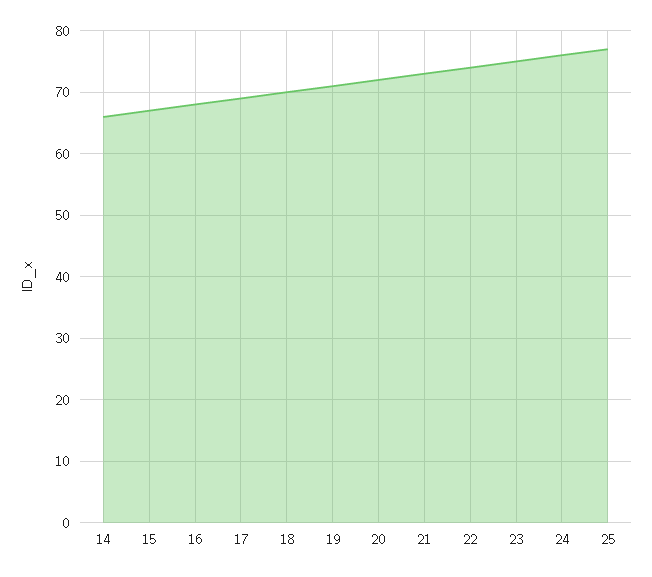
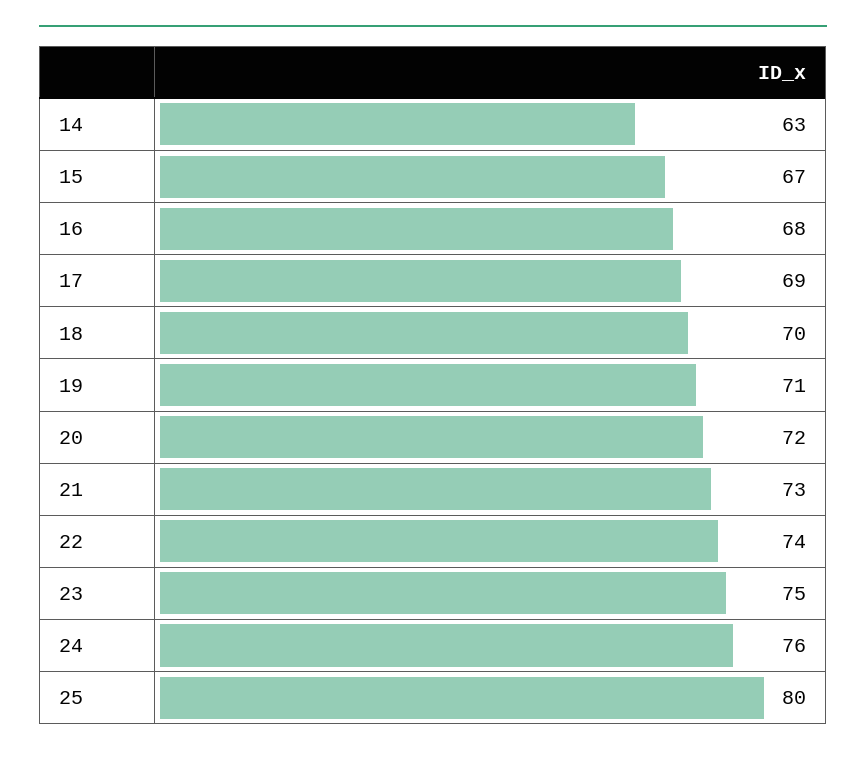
14: 66 -> 63
25: 77 -> 80

